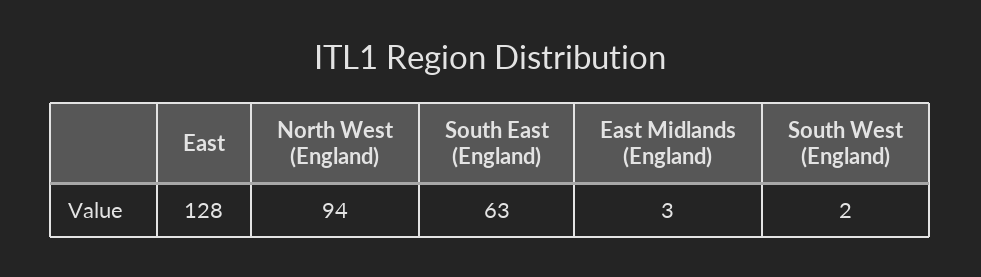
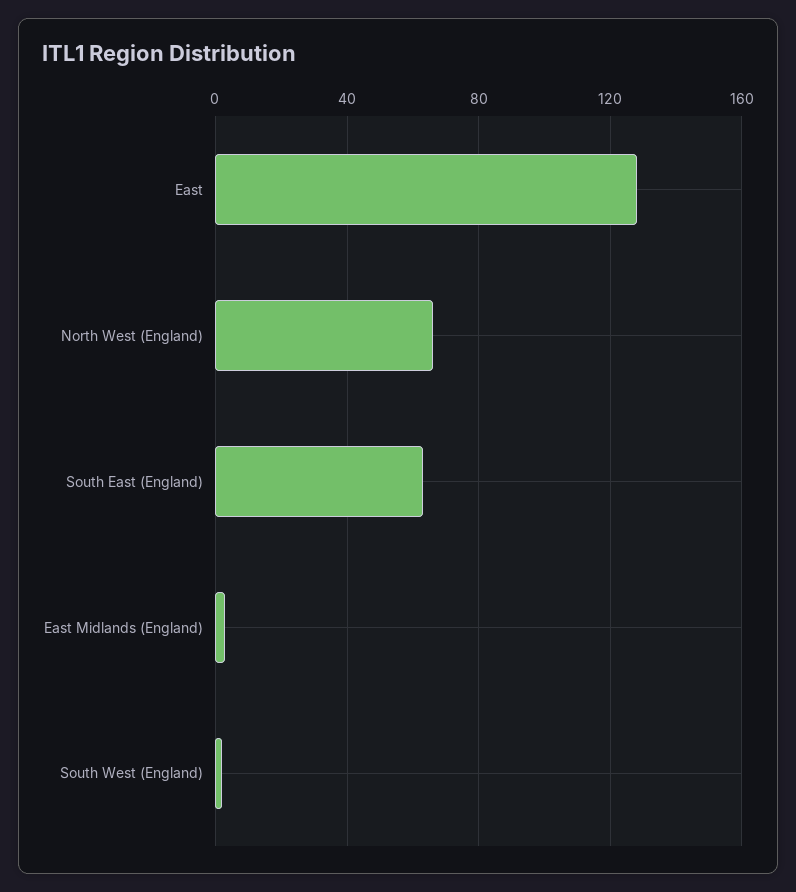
North West (England): 94 -> 65

